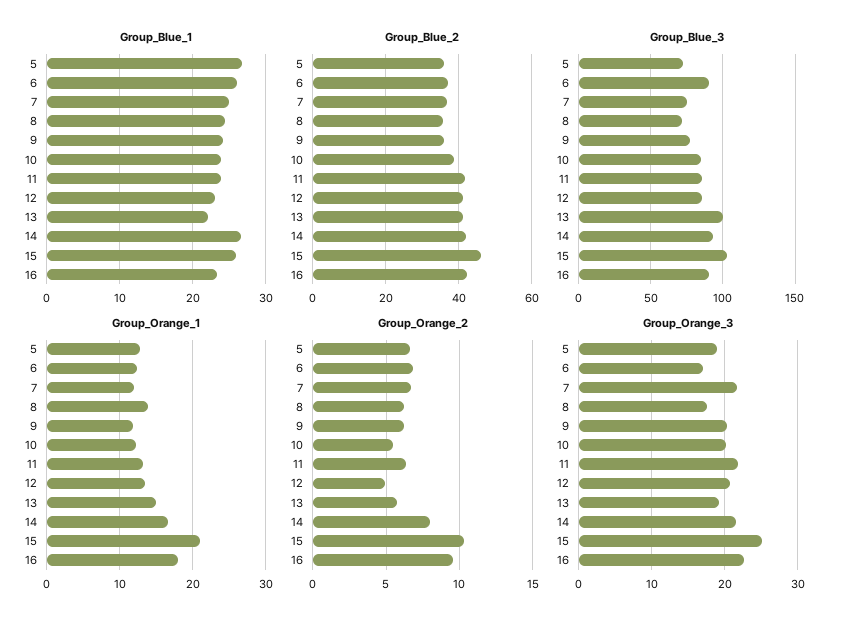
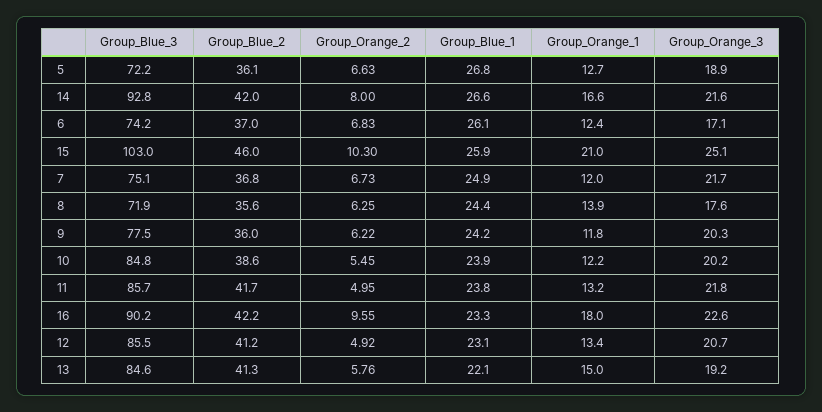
Group_Blue_3, 6: 90 -> 74.2
Group_Blue_3, 13: 100 -> 84.6
Group_Orange_2, 11: 6.5 -> 4.95

